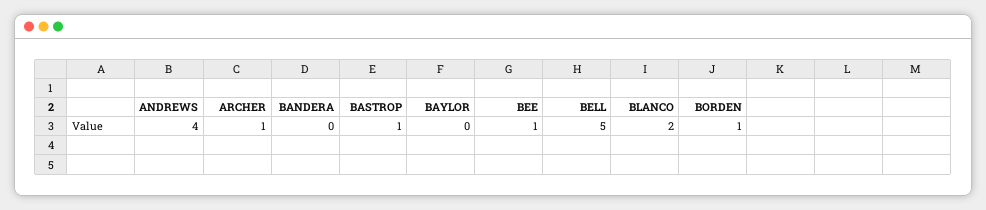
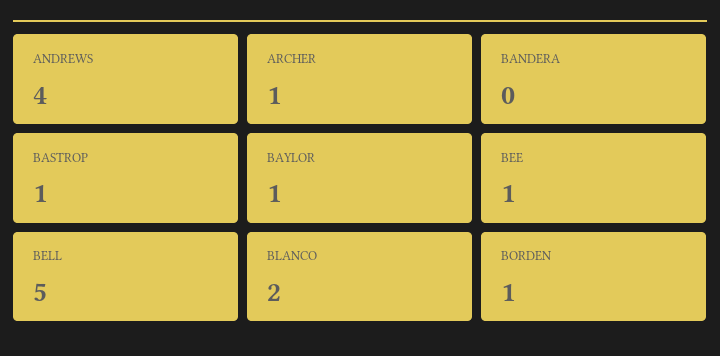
BAYLOR: 0 -> 1

